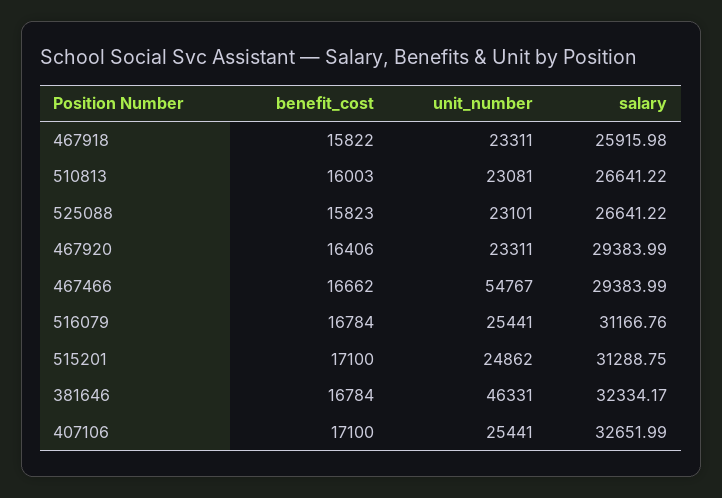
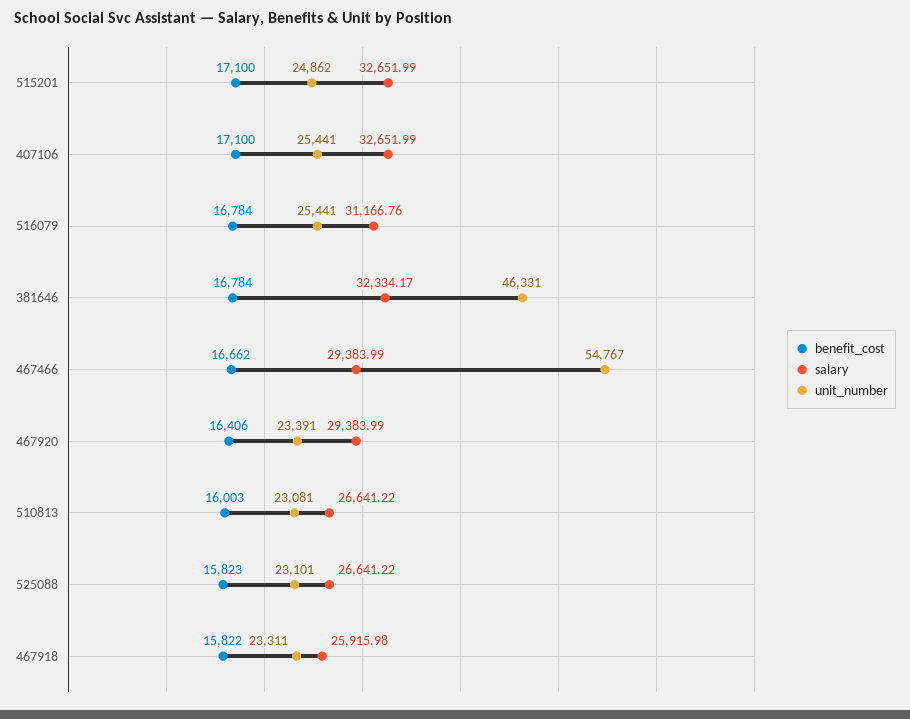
unit_number, 467920: 23311 -> 23391
salary, 515201: 31288.75 -> 32651.99

